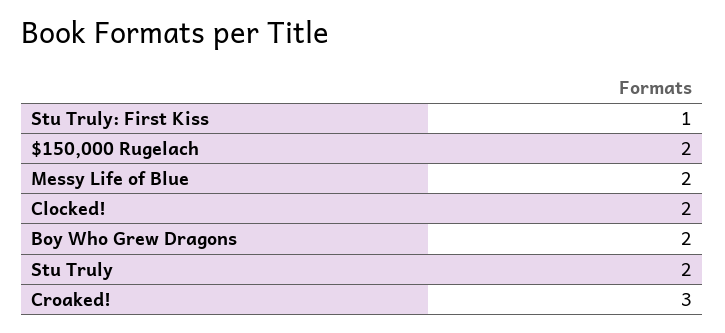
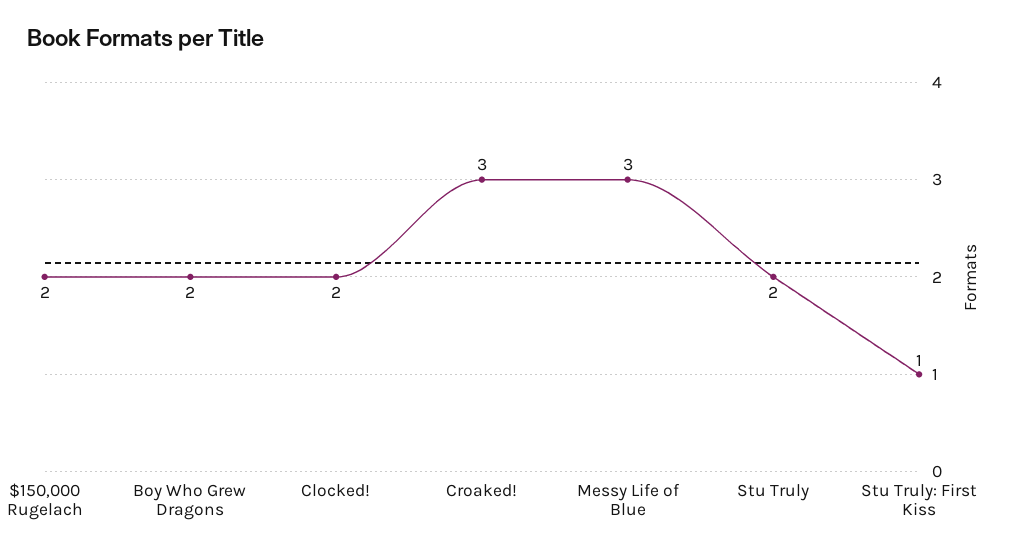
Messy Life of Blue: 2 -> 3

